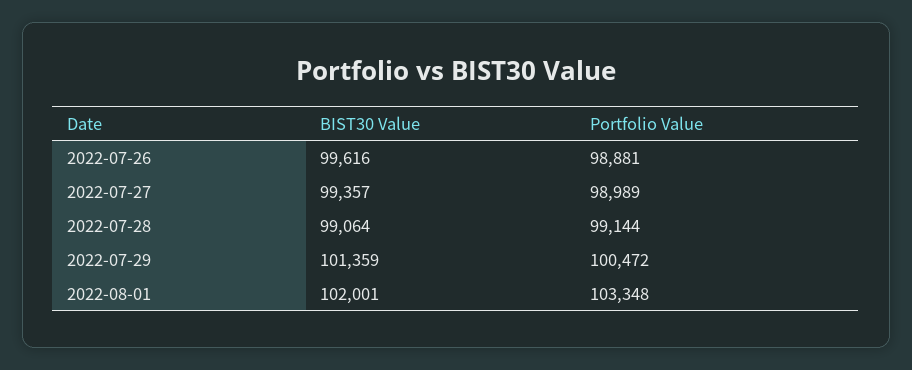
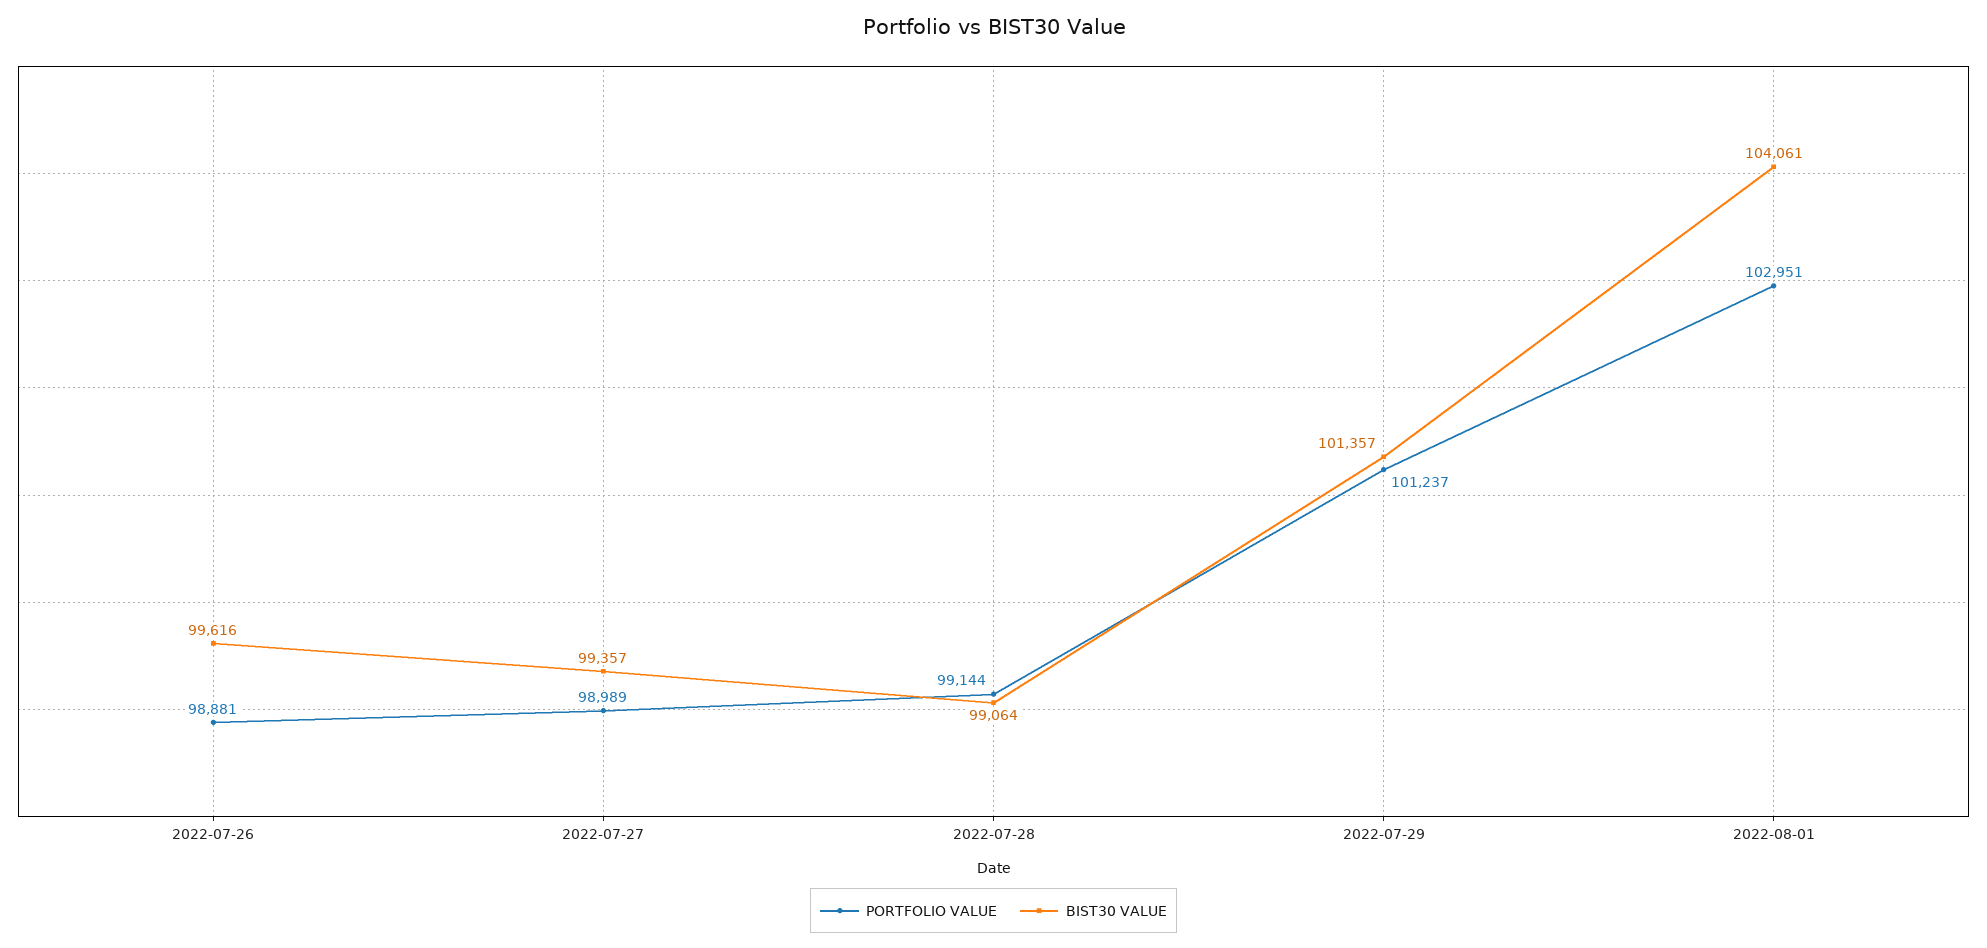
BIST30 Value, 2022-07-29: 101359 -> 101357
Portfolio Value, 2022-07-29: 100472 -> 101237
BIST30 Value, 2022-08-01: 102001 -> 104061
Portfolio Value, 2022-08-01: 103348 -> 102951

